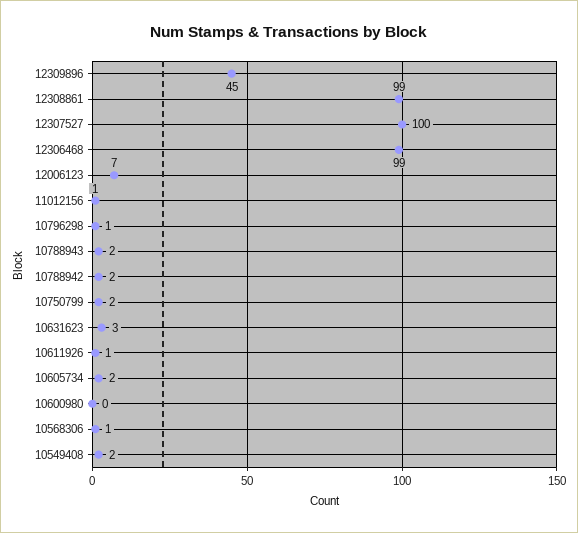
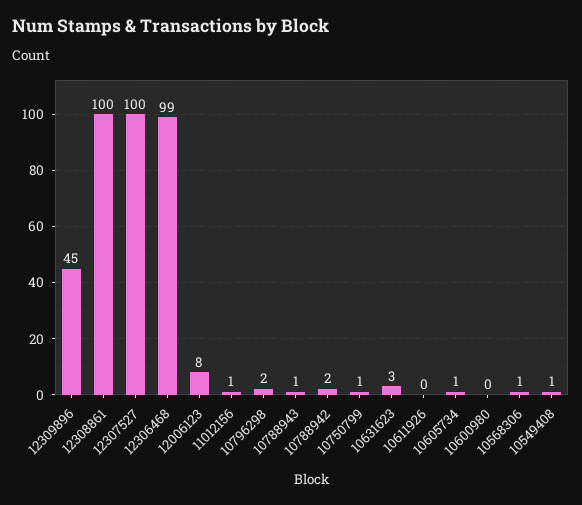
12308861: 99 -> 100
12006123: 7 -> 8
10796298: 1 -> 2
10788943: 2 -> 1
10750799: 2 -> 1
10611926: 1 -> 0
10605734: 2 -> 1
10549408: 2 -> 1

